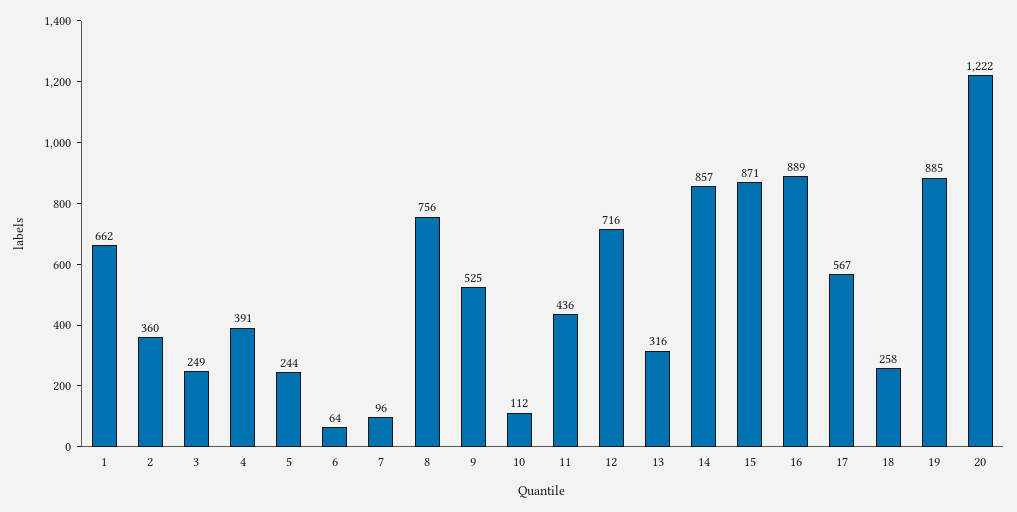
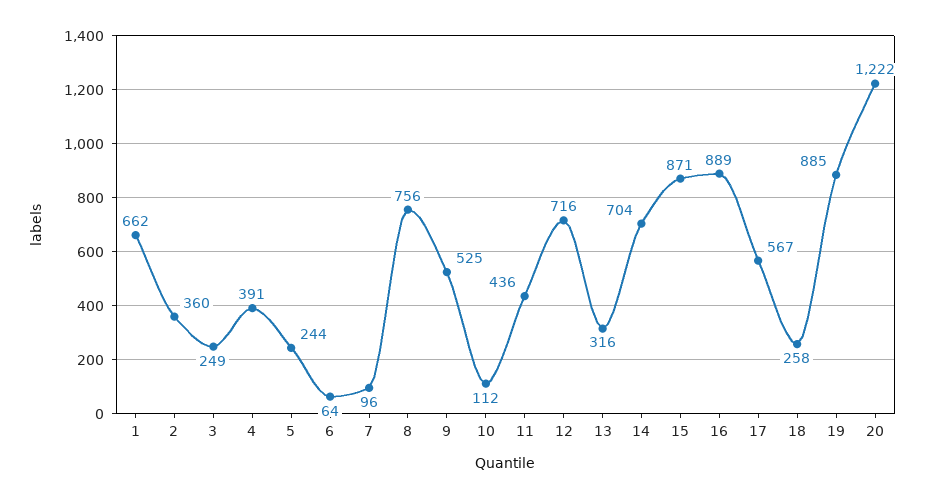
14: 857 -> 704

